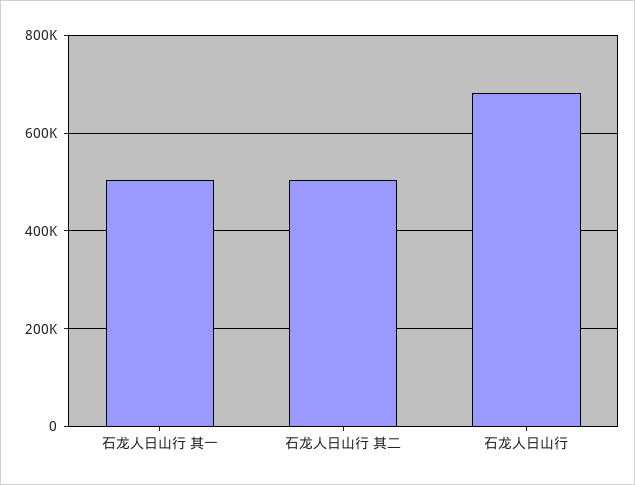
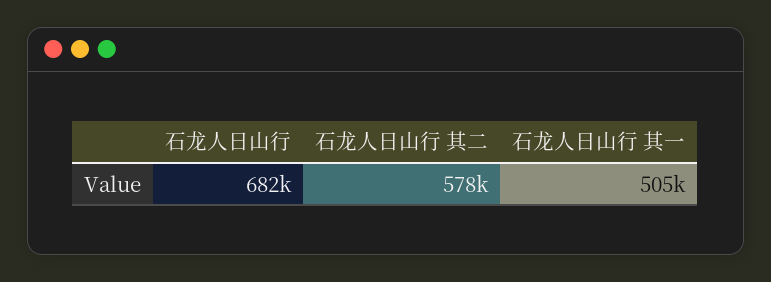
石龙人日山行 其二: 500000 -> 578000

